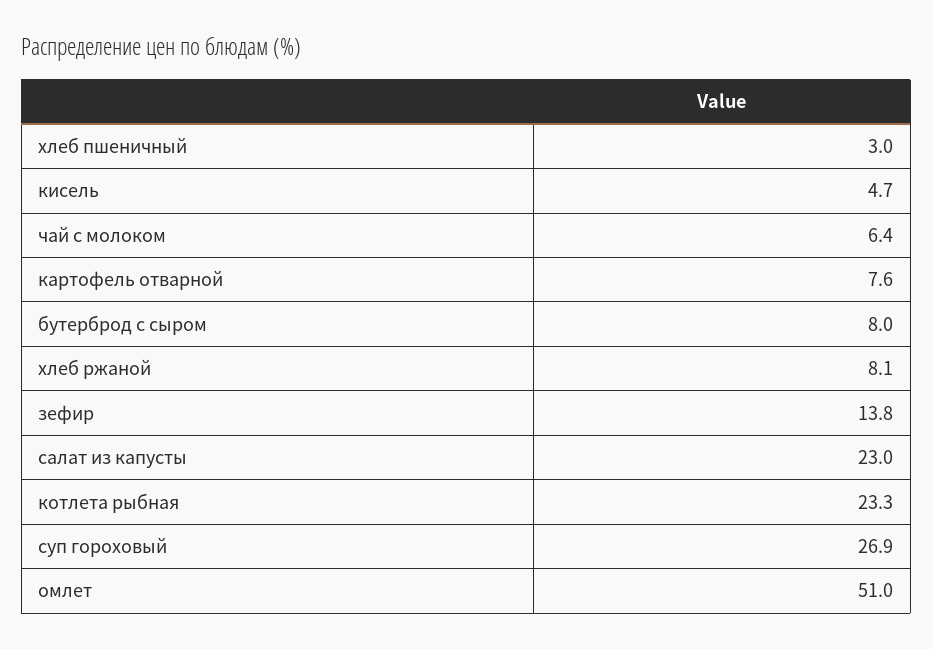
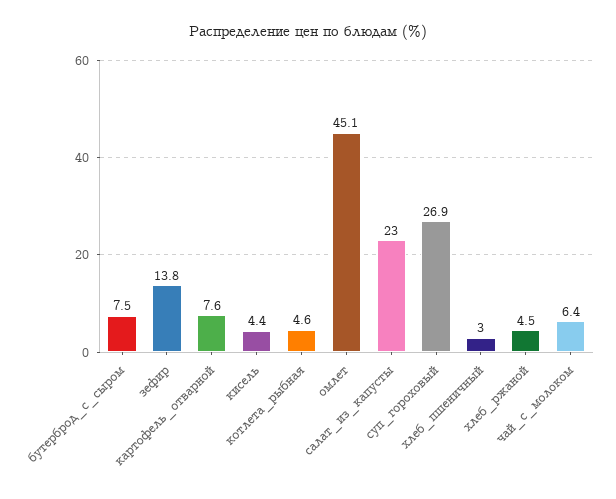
кисель: 4.7 -> 4.4
бутерброд с сыром: 8 -> 7.5
хлеб ржаной: 8.1 -> 4.5
котлета рыбная: 23.3 -> 4.6
омлет: 51 -> 45.1

